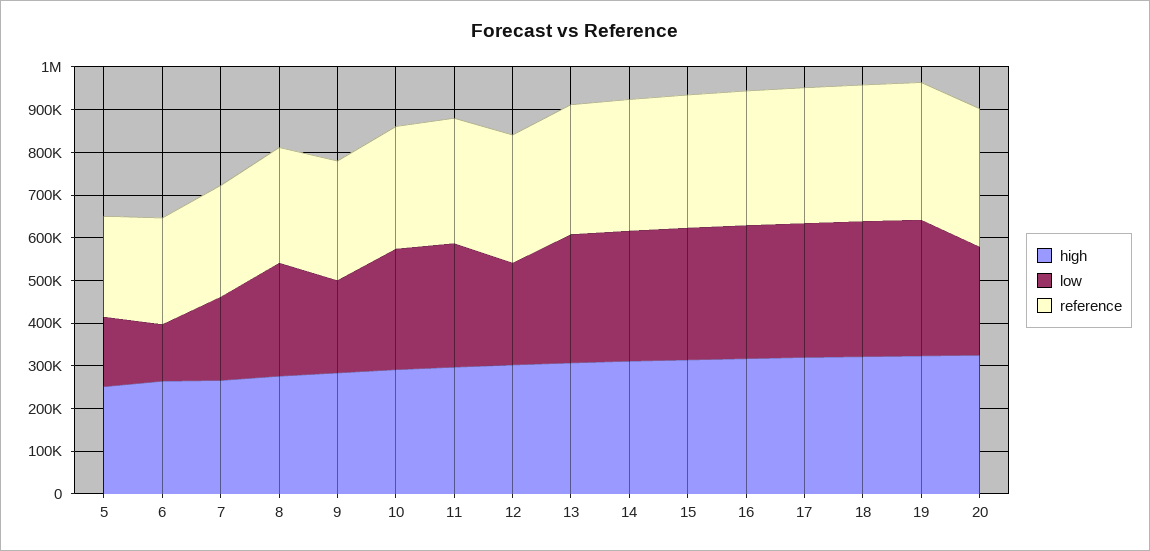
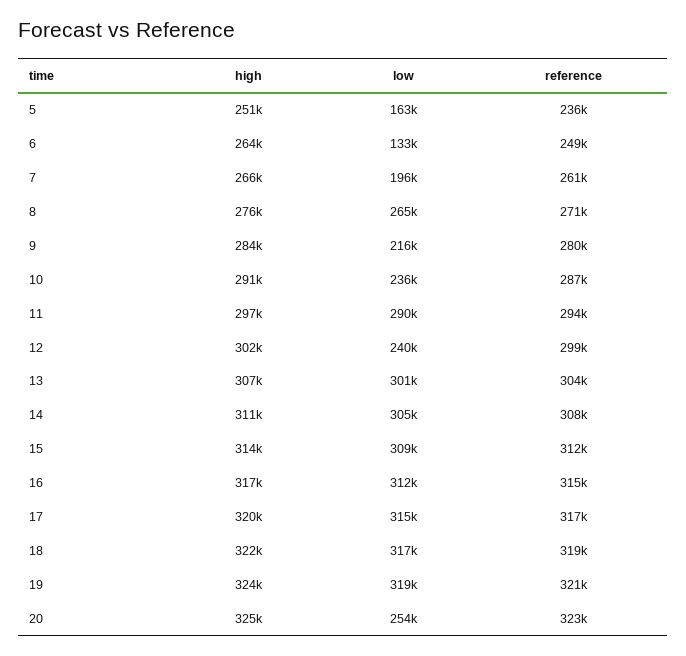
low, 10: 280000 -> 236000

